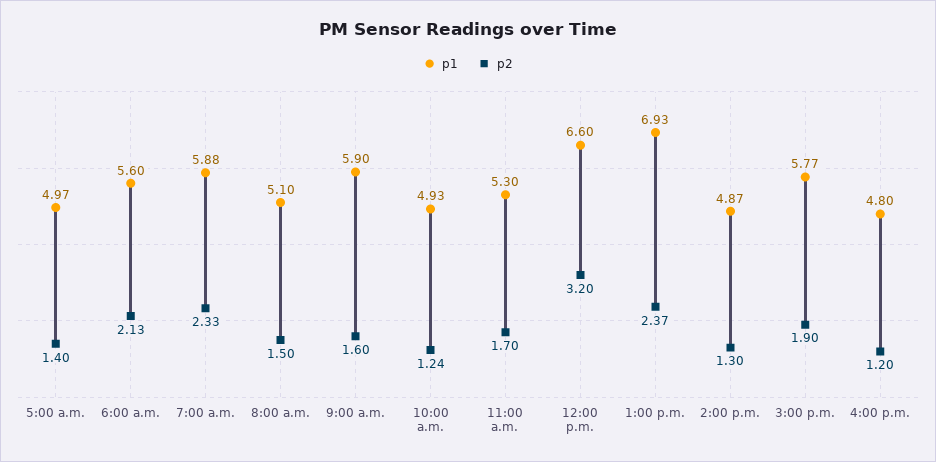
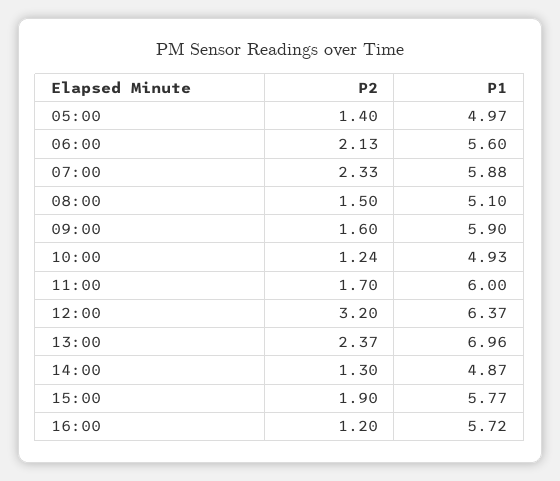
p1, 11:00 a.m.: 5.3 -> 6
p1, 12:00 p.m.: 6.6 -> 6.37
p1, 1:00 p.m.: 6.93 -> 6.96
p1, 4:00 p.m.: 4.8 -> 5.72

